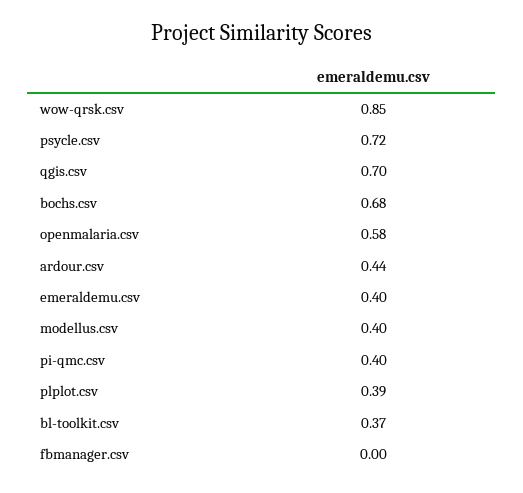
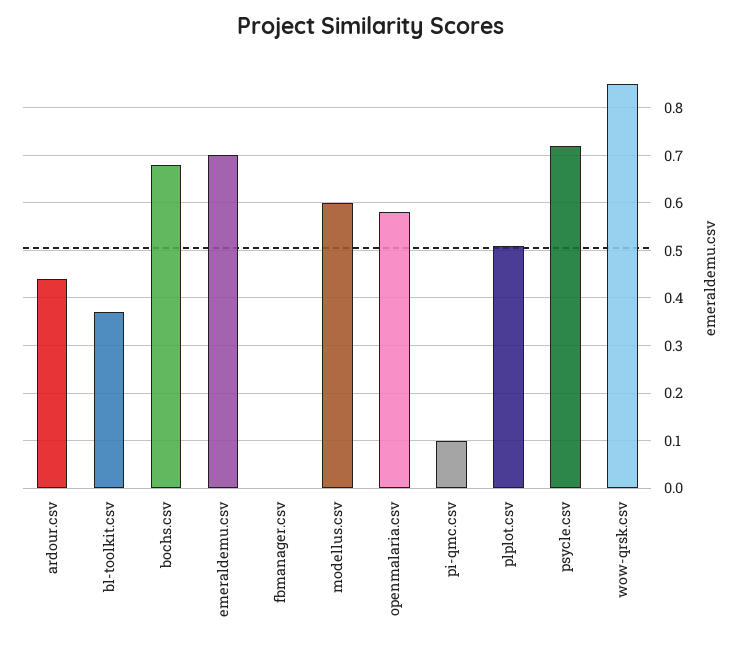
qgis.csv: 0.7 -> none
emeraldemu.csv: 0.4 -> 0.7
modellus.csv: 0.4 -> 0.6
pi-qmc.csv: 0.4 -> 0.1
plplot.csv: 0.39 -> 0.5

